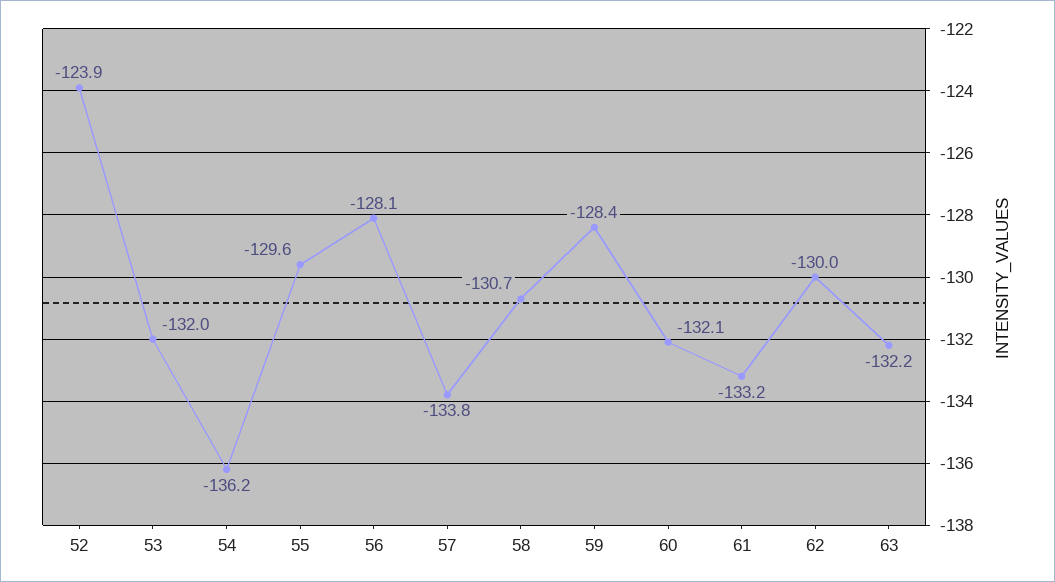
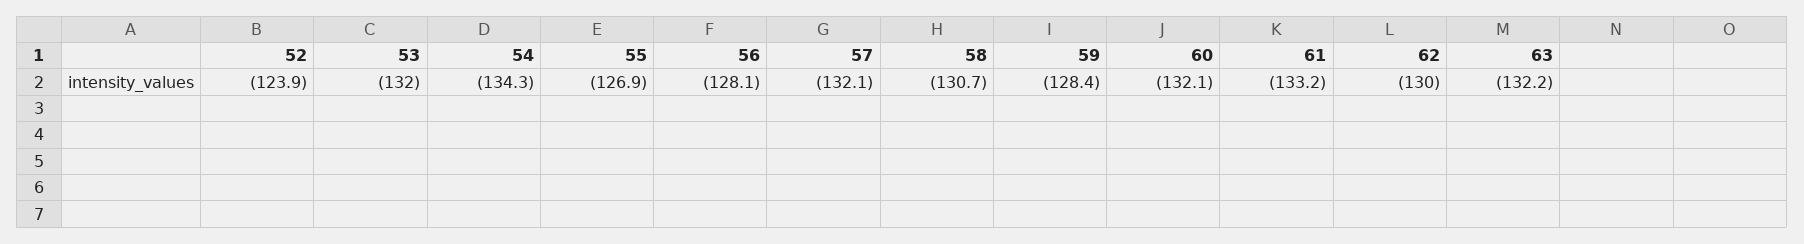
54: -136.2 -> -134.3
55: -129.6 -> -126.9
57: -133.8 -> -132.1

